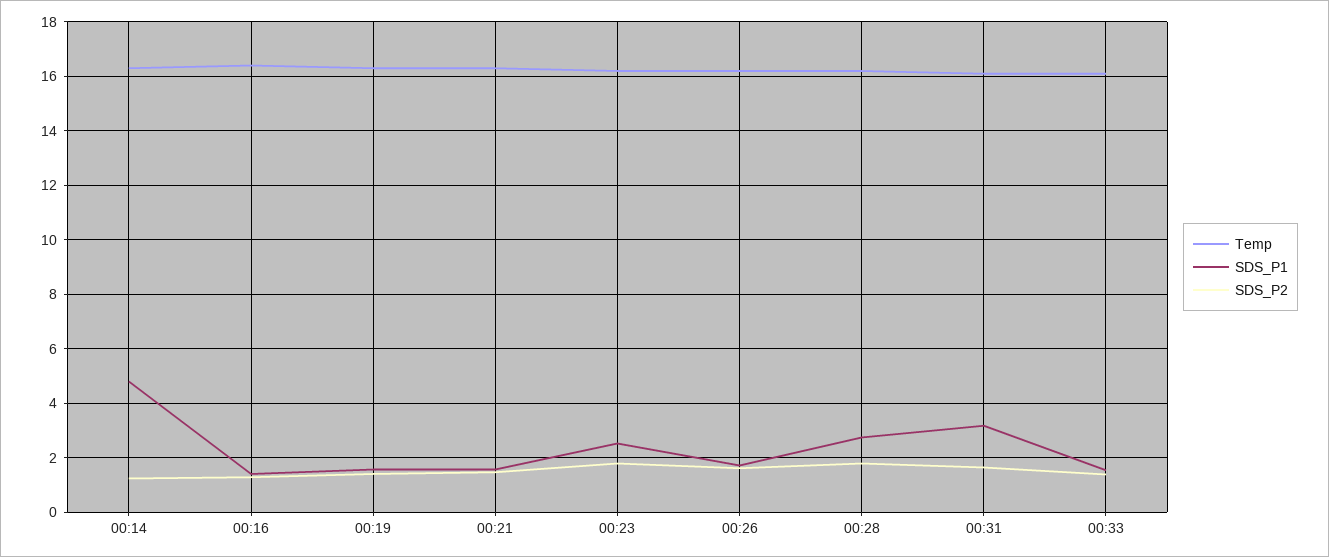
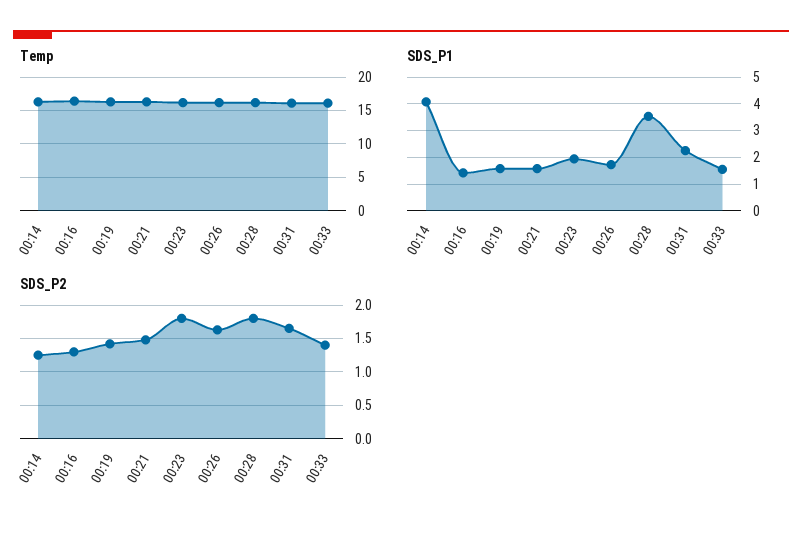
SDS_P1, 00:14: 4.75 -> 4
SDS_P1, 00:23: 2.5 -> 2
SDS_P1, 00:28: 2.75 -> 3.5
SDS_P1, 00:31: 3.25 -> 2.25

